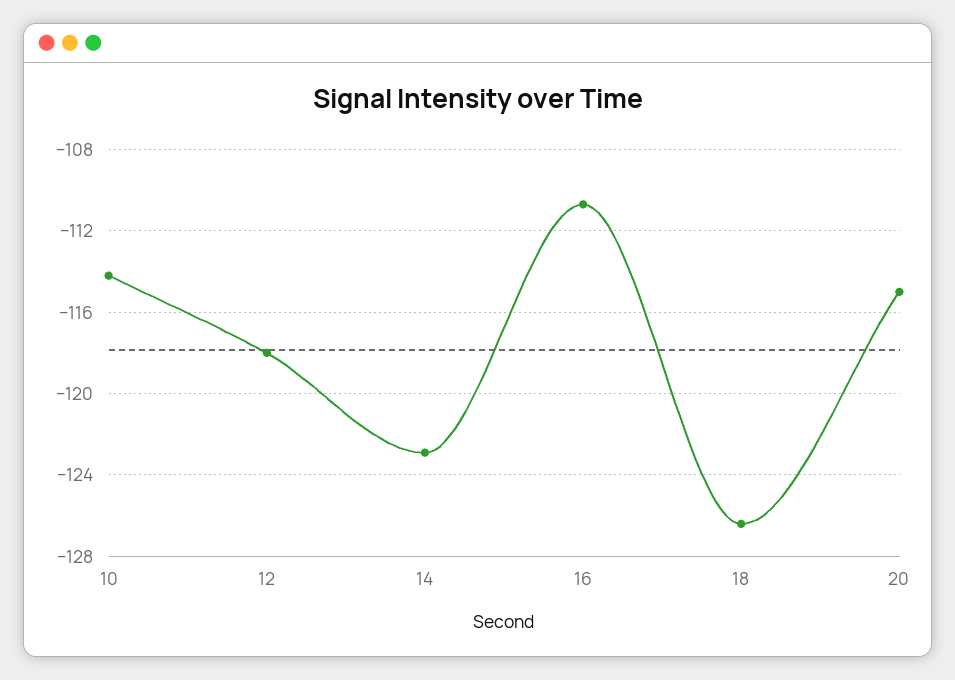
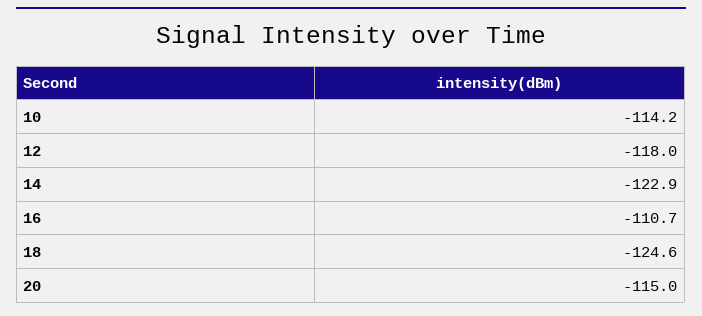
18: -126.5 -> -124.6

